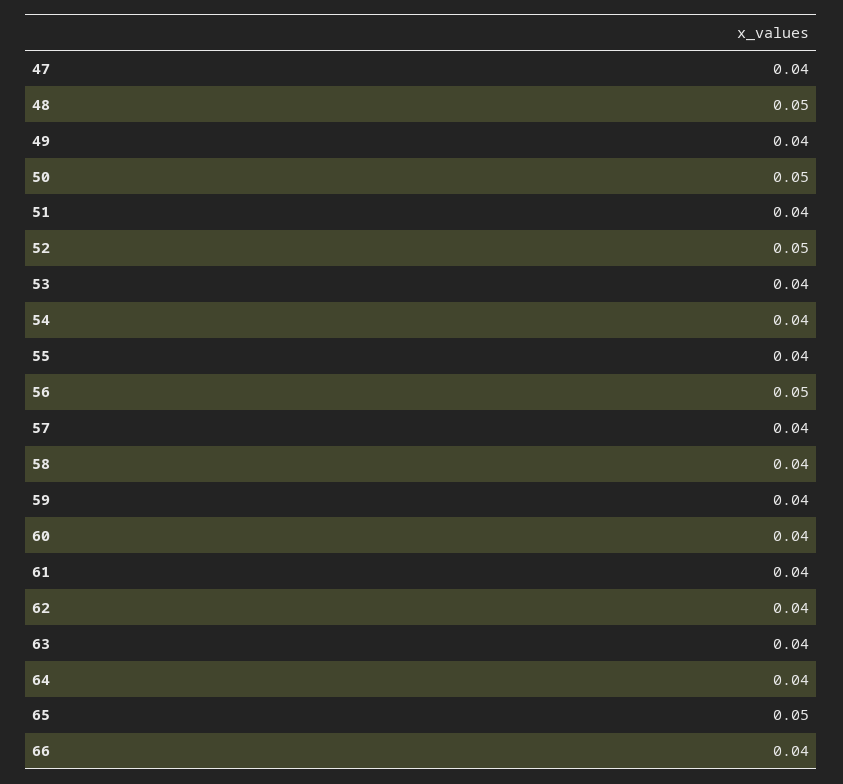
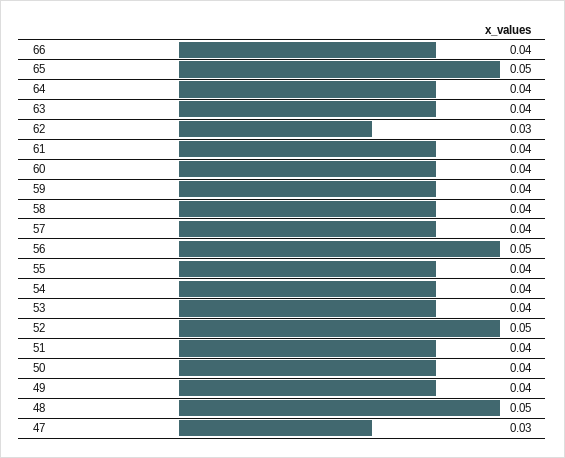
47: 0.04 -> 0.03
50: 0.05 -> 0.04
62: 0.04 -> 0.03

